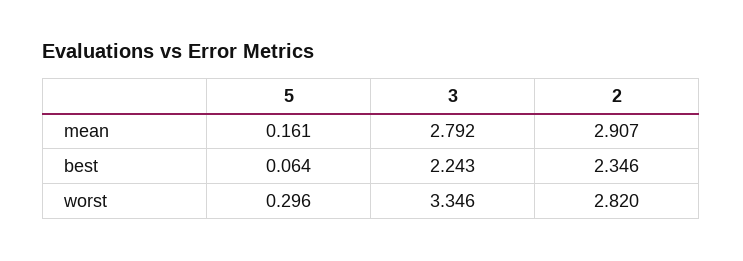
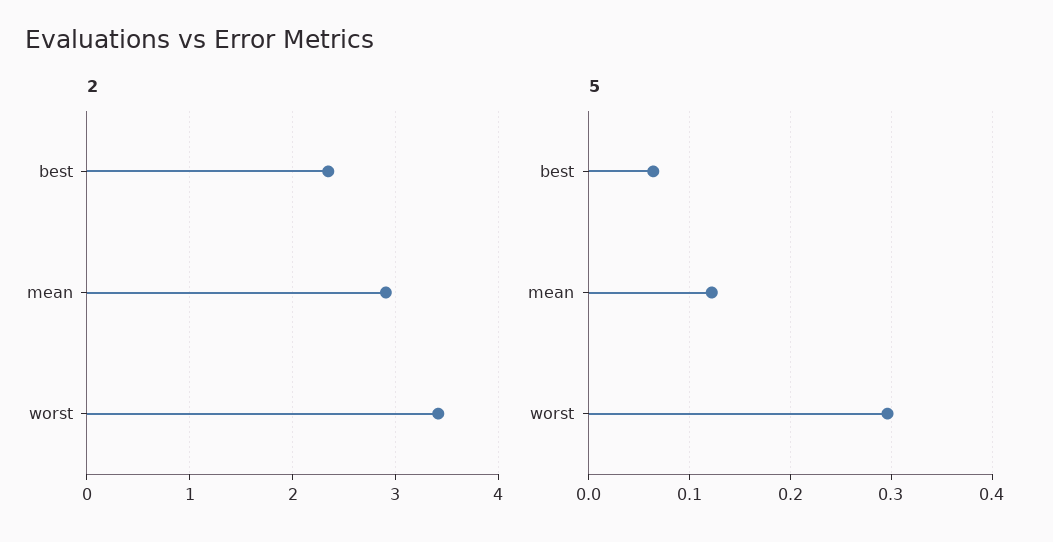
5, mean: 0.161 -> 0.12
3, mean: 2.792 -> none
3, best: 2.243 -> none
3, worst: 3.346 -> none
2, worst: 2.82 -> 3.4

